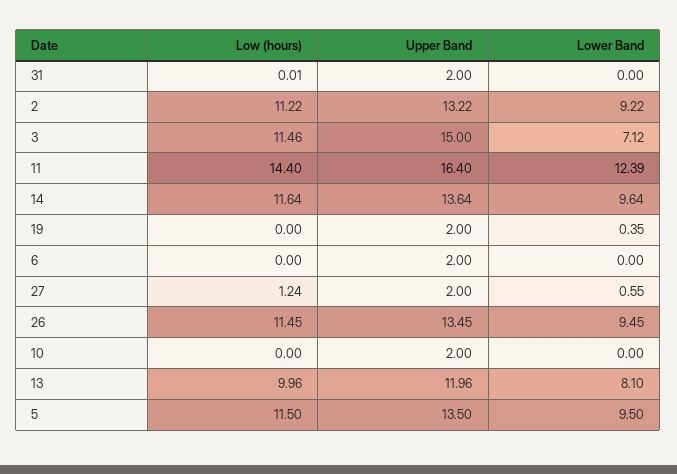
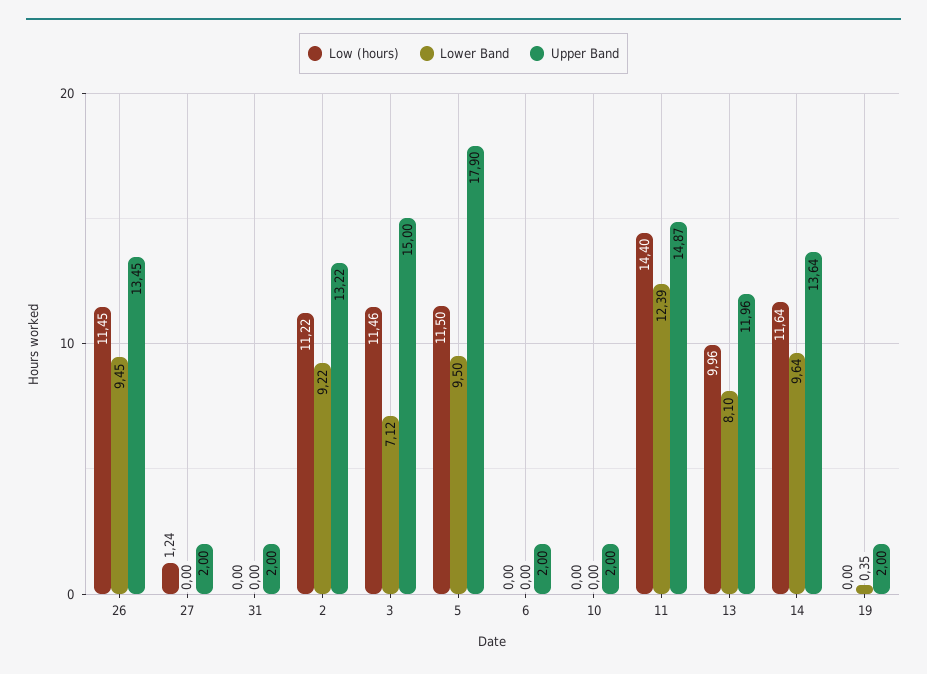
Low (hours), 31: 0.01 -> 0
Upper Band, 11: 16.4 -> 14.87
Lower Band, 27: 0.55 -> 0
Upper Band, 5: 13.5 -> 17.9

